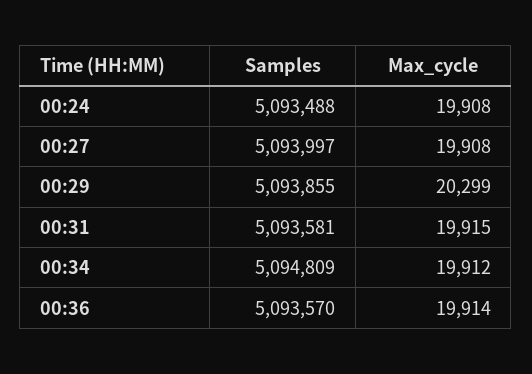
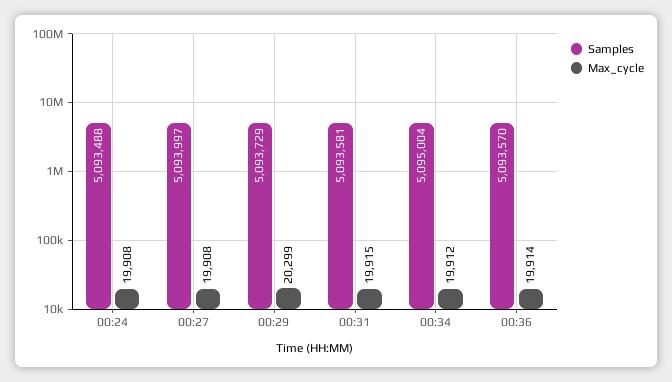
Samples, 00:29: 5093855 -> 5093729
Samples, 00:34: 5094809 -> 5095004

